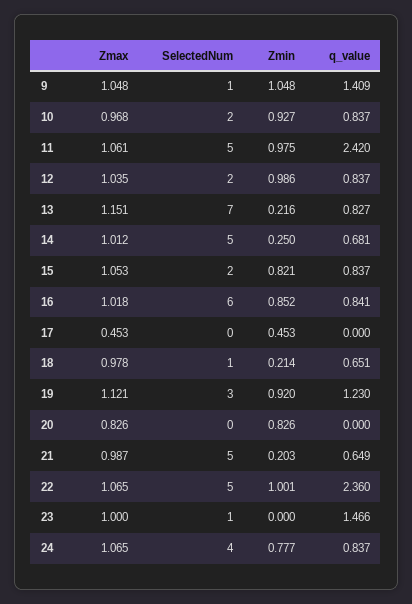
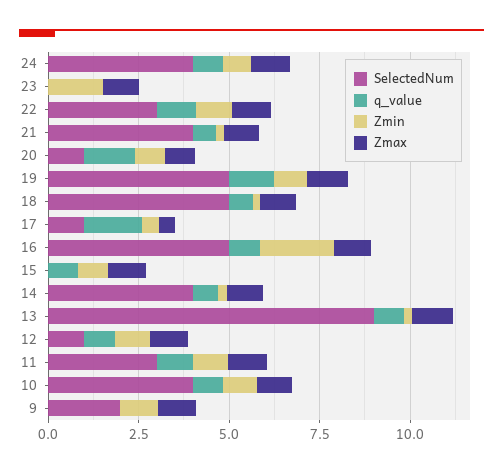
SelectedNum, 9: 1 -> 2
q_value, 9: 1.409 -> 0
SelectedNum, 10: 2 -> 4
SelectedNum, 11: 5 -> 3
q_value, 11: 2.42 -> 1
SelectedNum, 12: 2 -> 1
SelectedNum, 13: 7 -> 9
SelectedNum, 14: 5 -> 4
SelectedNum, 15: 2 -> 0
SelectedNum, 16: 6 -> 5
Zmin, 16: 0.852 -> 2
SelectedNum, 17: 0 -> 1
q_value, 17: 0 -> 1.5
SelectedNum, 18: 1 -> 5
SelectedNum, 19: 3 -> 5
SelectedNum, 20: 0 -> 1
q_value, 20: 0 -> 1.5
SelectedNum, 21: 5 -> 4
SelectedNum, 22: 5 -> 3
q_value, 22: 2.36 -> 1
SelectedNum, 23: 1 -> 0
Zmin, 23: 0 -> 1.5
q_value, 23: 1.466 -> 0

